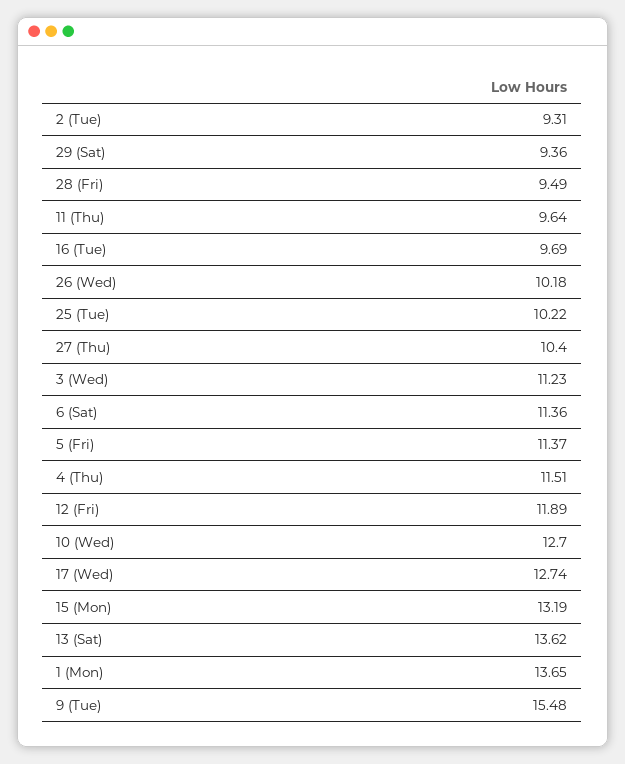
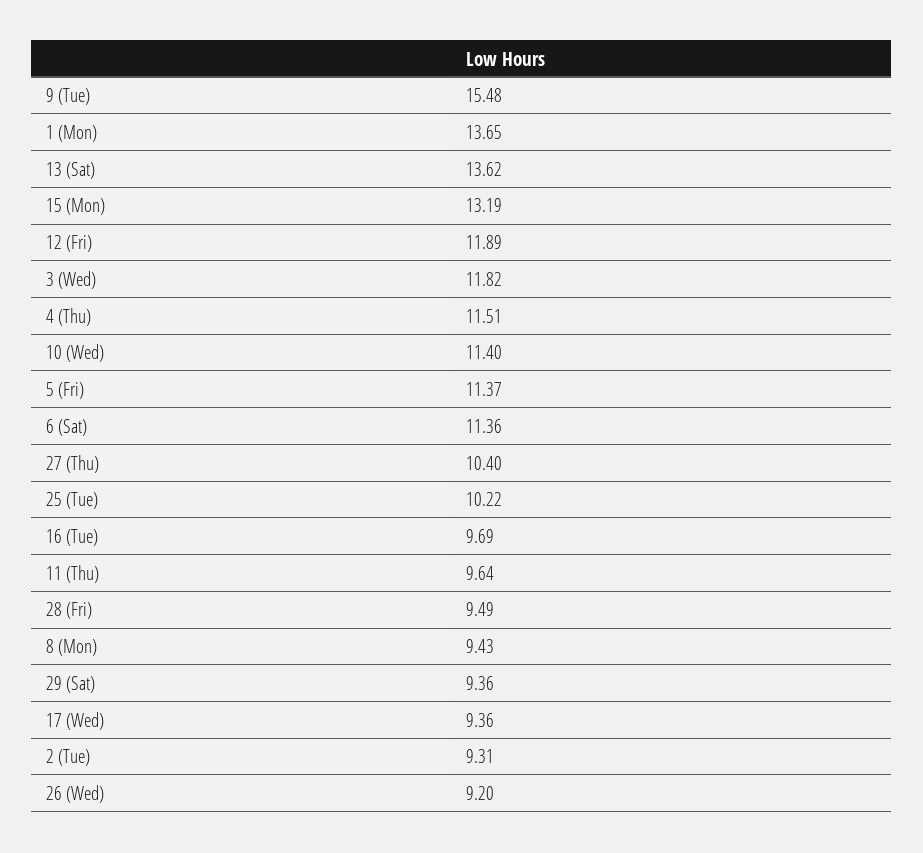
26 (Wed): 10.18 -> 9.2
3 (Wed): 11.23 -> 11.82
10 (Wed): 12.7 -> 11.4
17 (Wed): 12.74 -> 9.36
8 (Mon): none -> 9.43

